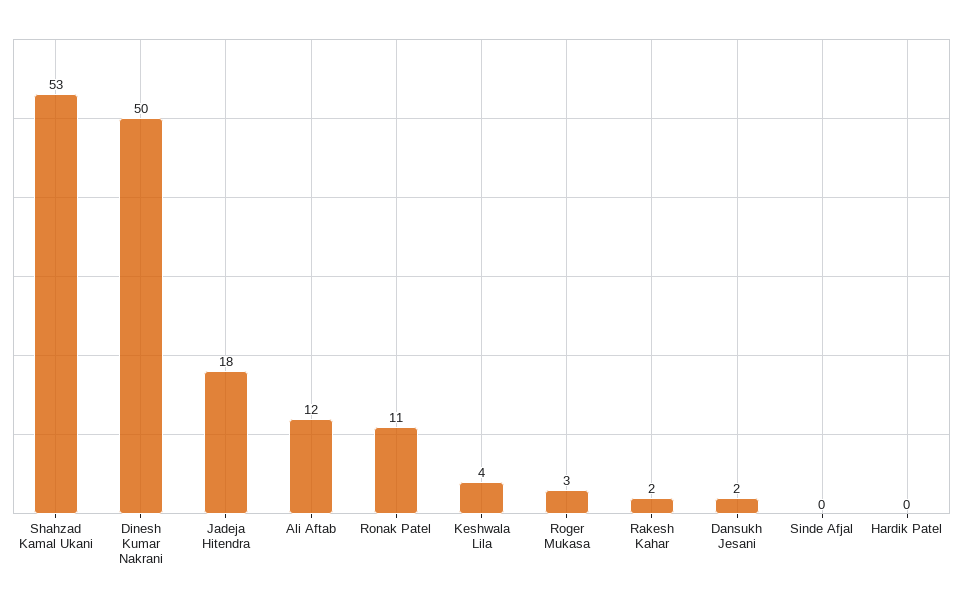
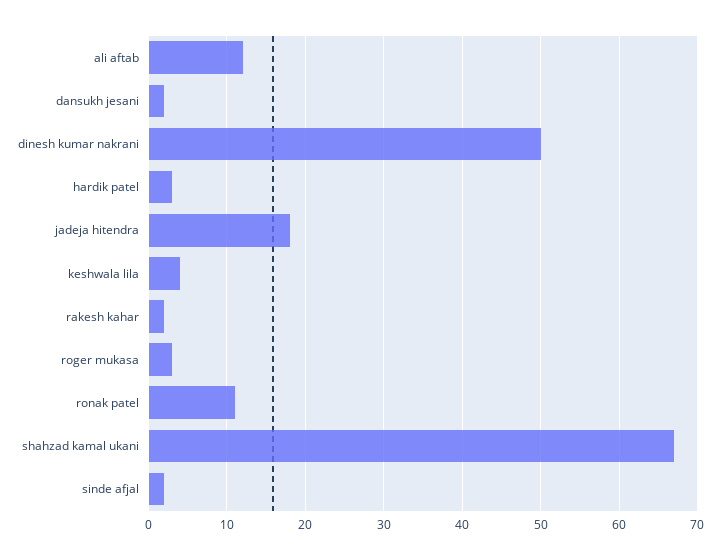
Shahzad Kamal Ukani: 53 -> 67
Sinde Afjal: 0 -> 2
Hardik Patel: 0 -> 3

